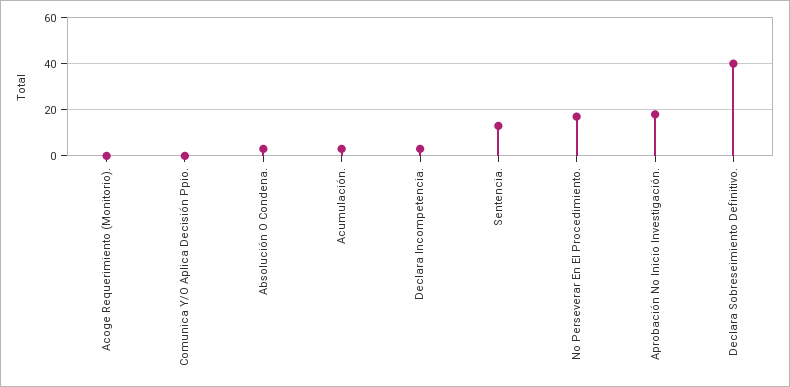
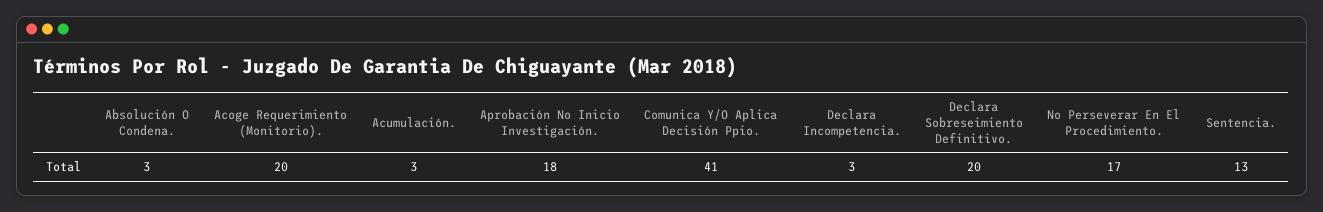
Acoge Requerimiento (Monitorio).: 0 -> 20
Comunica Y/O Aplica Decisión Ppio.: 0 -> 41
Declara Sobreseimiento Definitivo.: 40 -> 20

